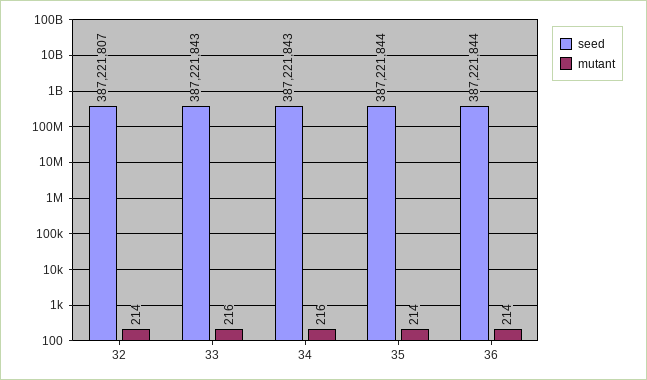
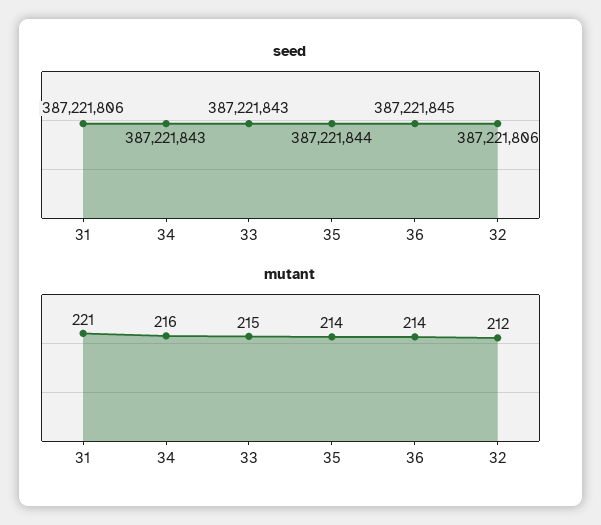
seed, 32: 387221807 -> 387221806
mutant, 32: 214 -> 212
mutant, 33: 216 -> 215
seed, 36: 387221844 -> 387221845
seed, 31: none -> 387221806
mutant, 31: none -> 221

